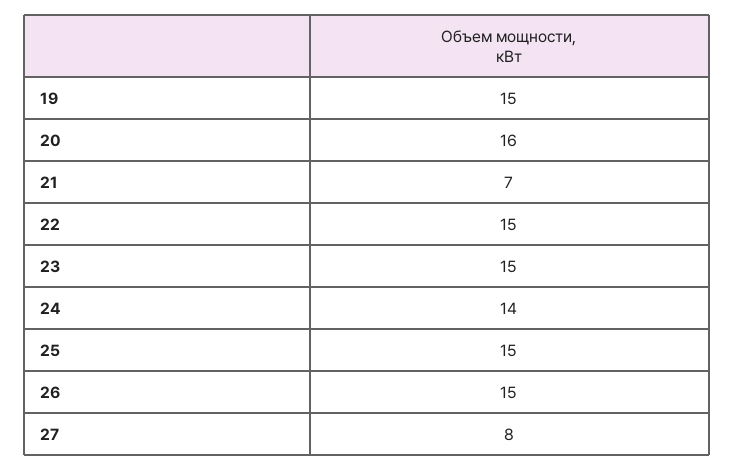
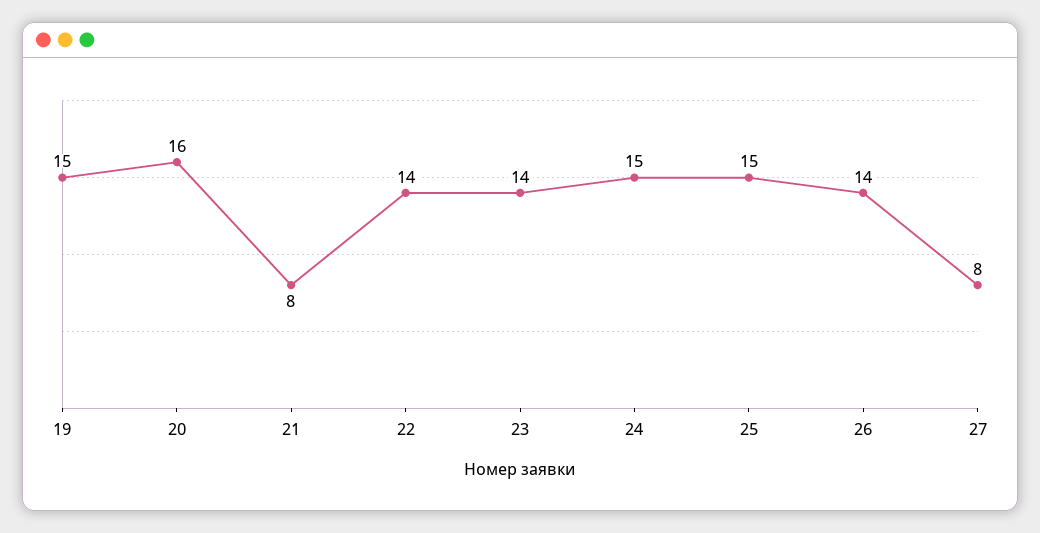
21: 7 -> 8
22: 15 -> 14
23: 15 -> 14
24: 14 -> 15
26: 15 -> 14

